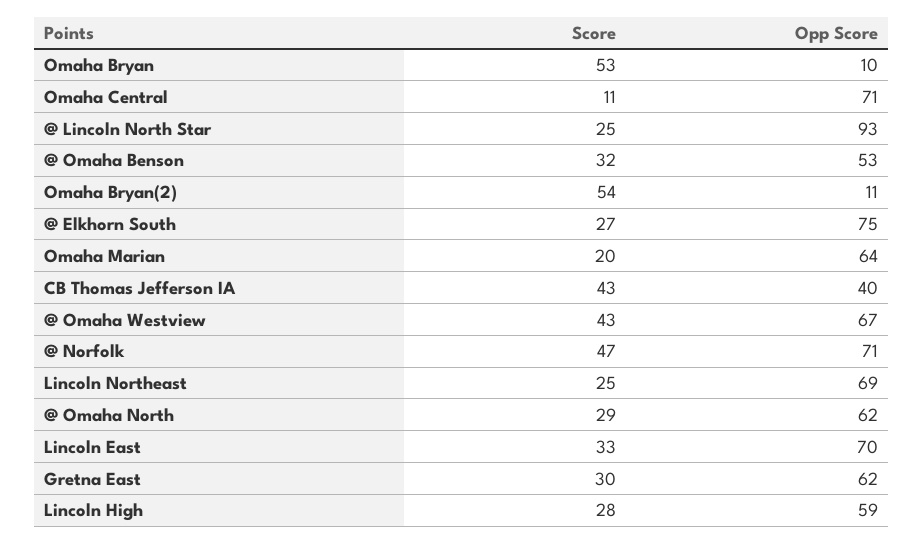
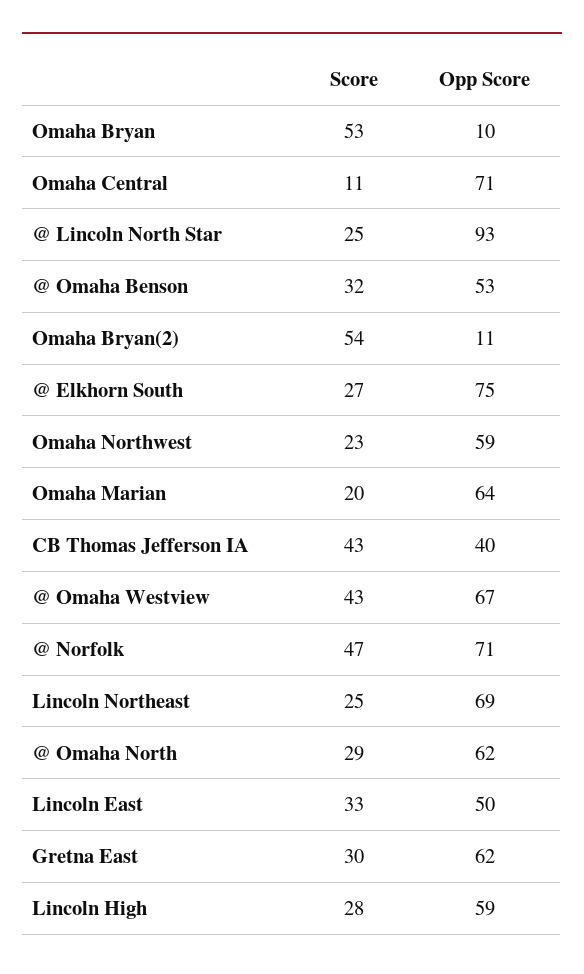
Opp Score, Lincoln East: 70 -> 50
Score, Omaha Northwest: none -> 23
Opp Score, Omaha Northwest: none -> 59

